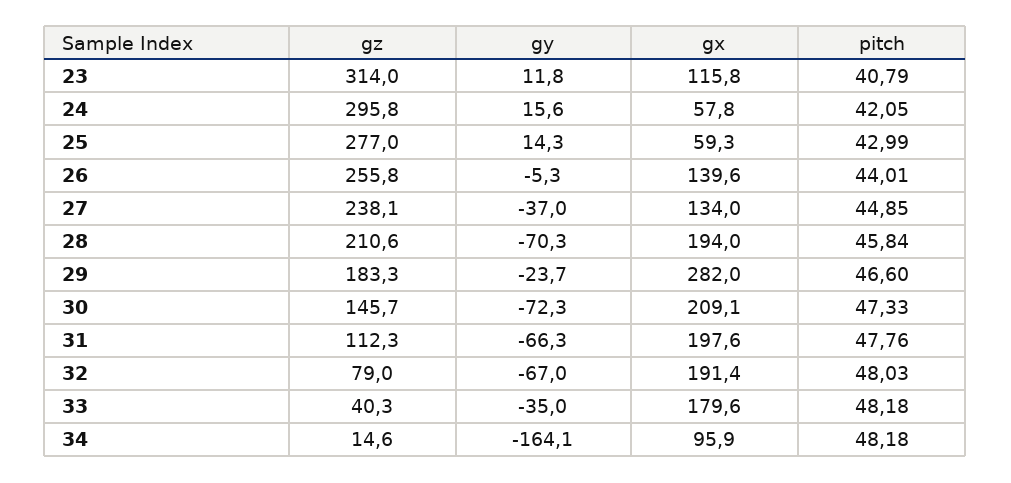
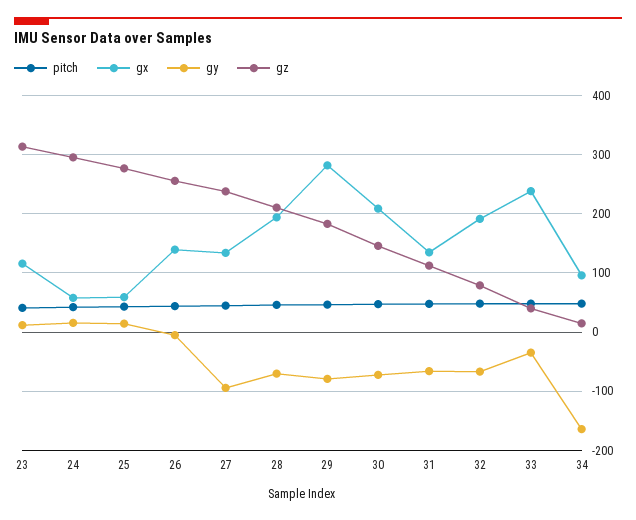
gy, 27: -37 -> -100
gy, 29: -23.7 -> -80
gx, 31: 197.6 -> 140
gx, 33: 179.6 -> 240

